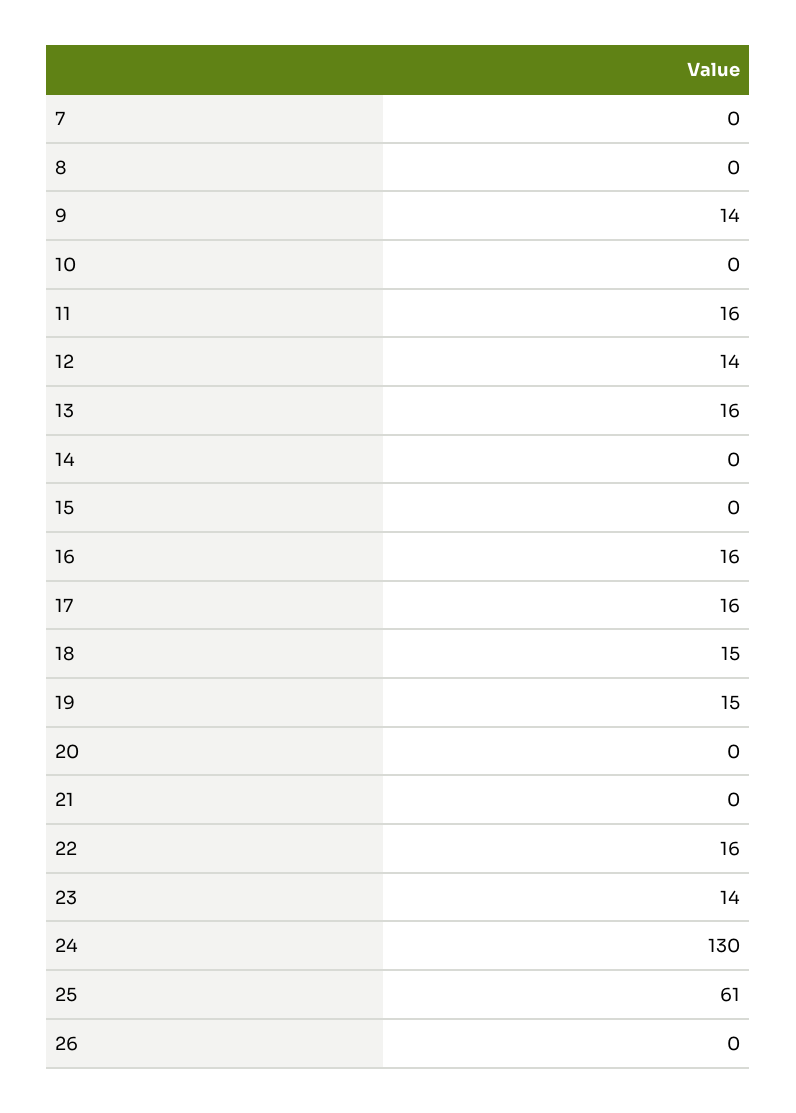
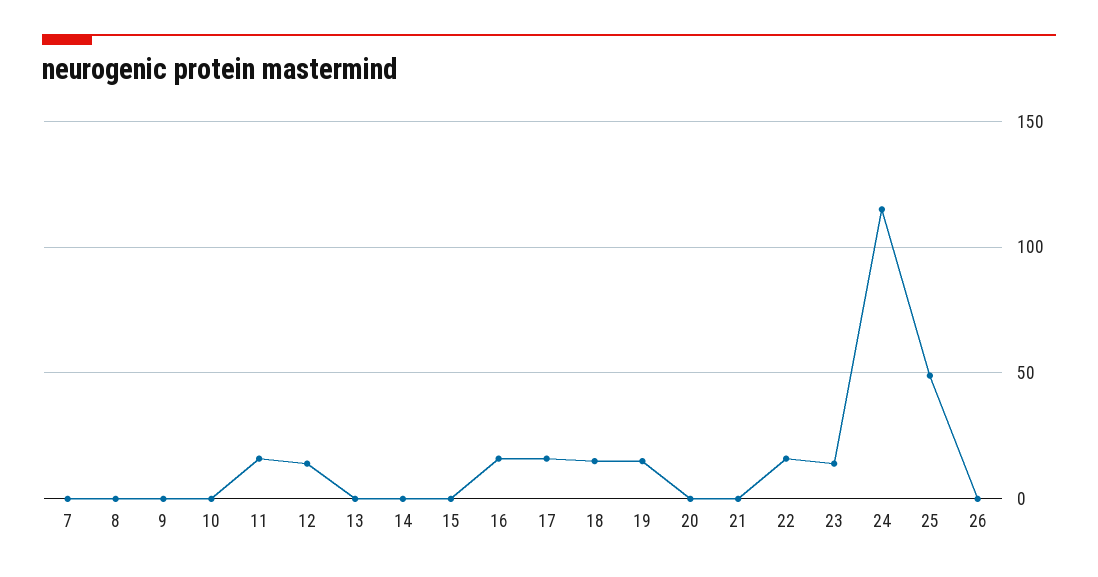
9: 14 -> 0
13: 16 -> 0
24: 130 -> 115
25: 61 -> 50

